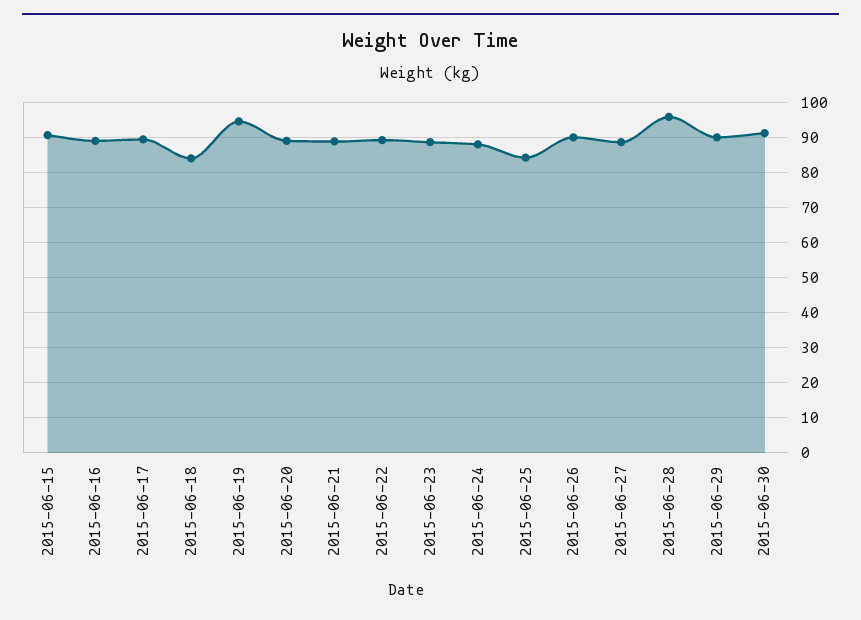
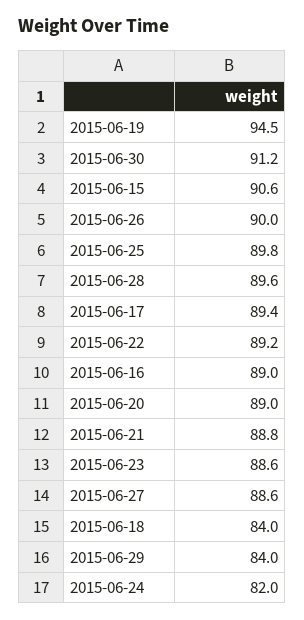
2015-06-24: 88 -> 82
2015-06-25: 84 -> 89.8
2015-06-28: 96 -> 89.6
2015-06-29: 90 -> 84

